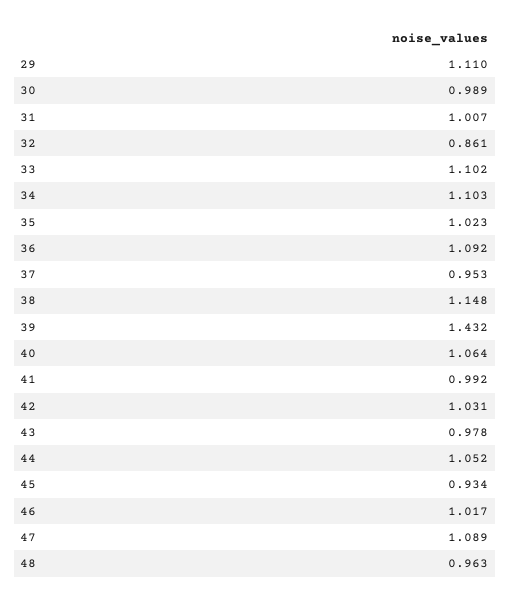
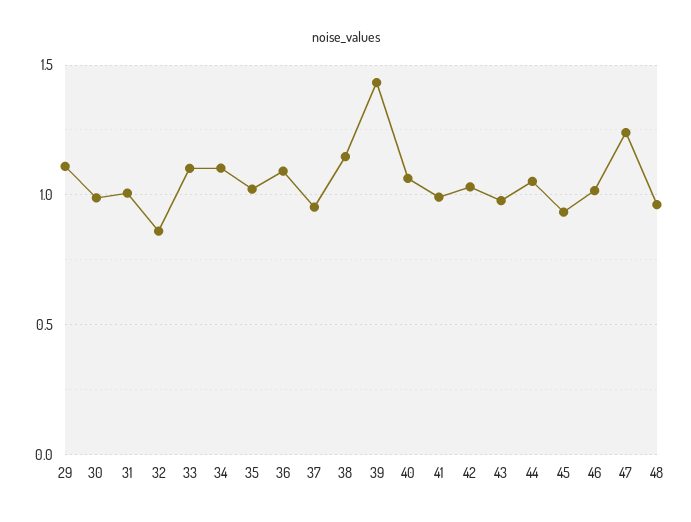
47: 1.089 -> 1.25

